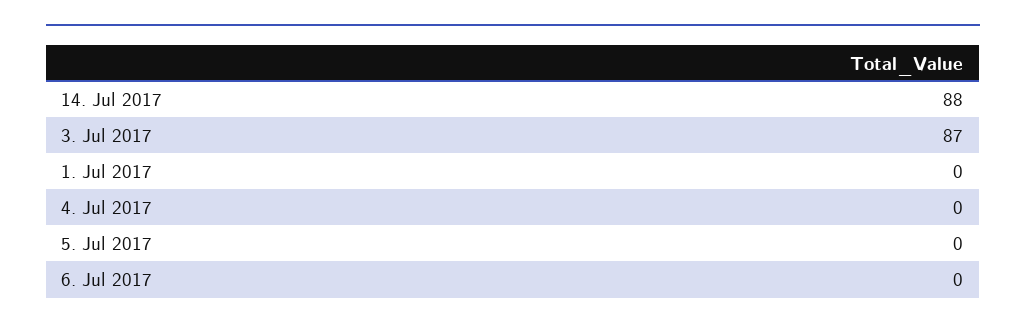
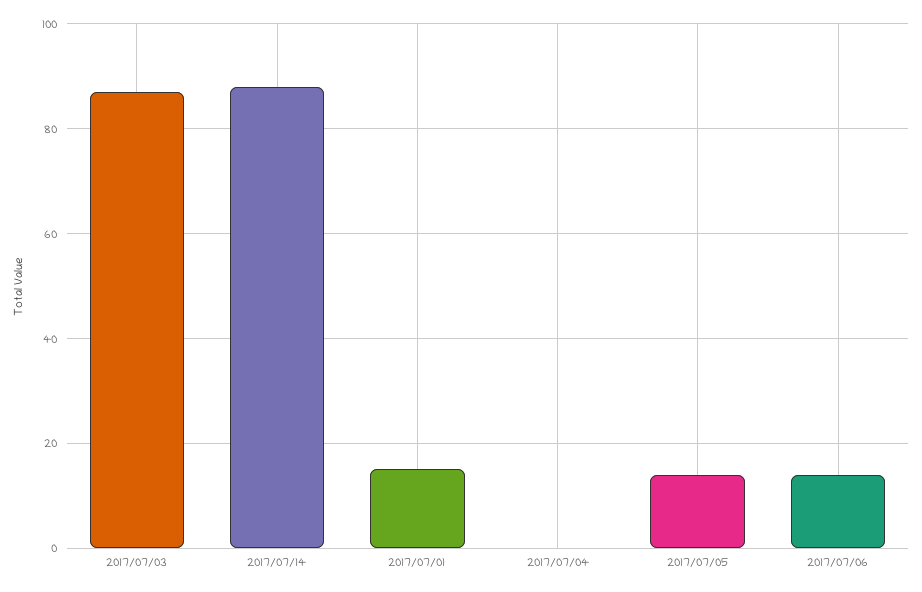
1. Jul 2017: 0 -> 15
5. Jul 2017: 0 -> 15
6. Jul 2017: 0 -> 15

